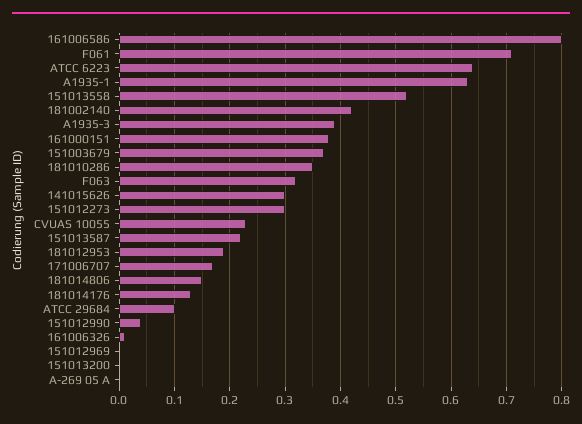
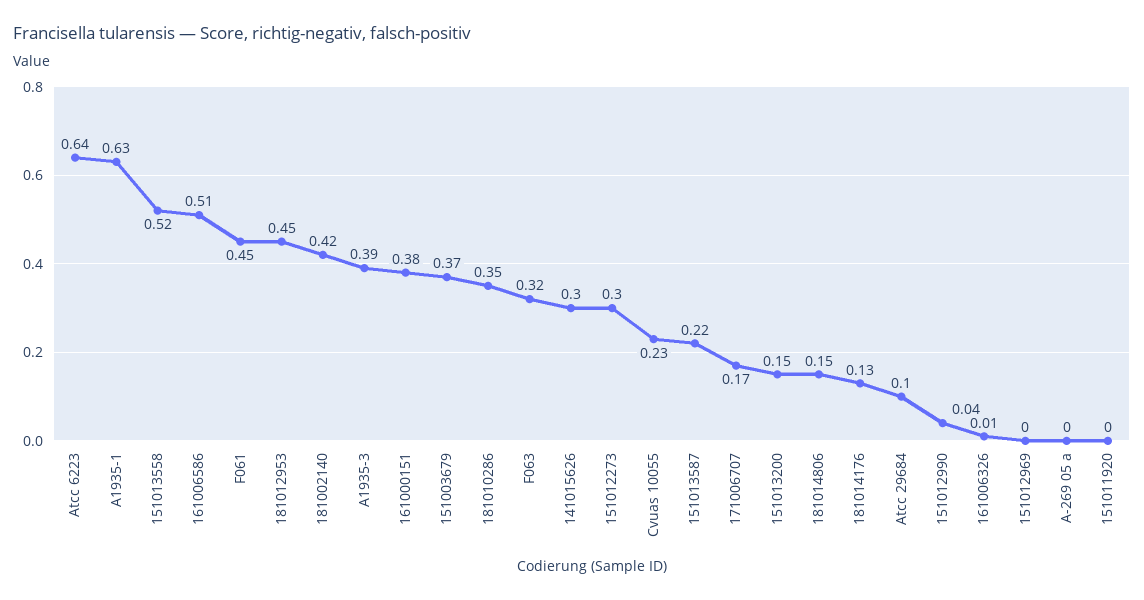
161006586: 0.8 -> 0.51
F061: 0.7 -> 0.45
181012953: 0.2 -> 0.45
151013200: 0 -> 0.15
151011920: none -> 0

